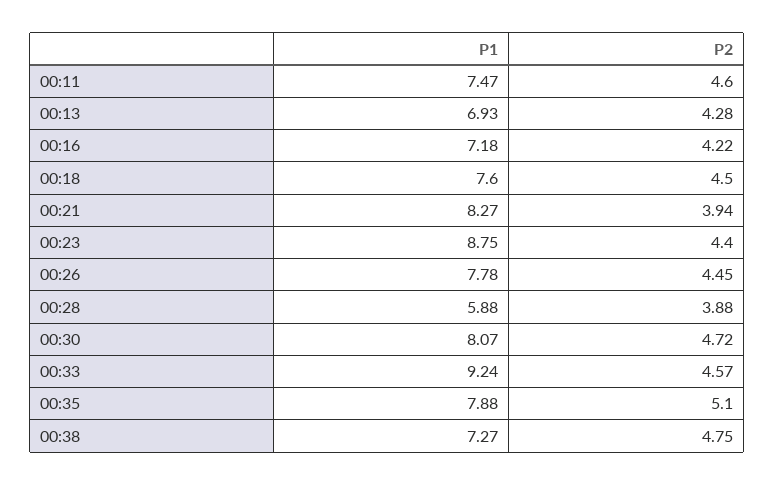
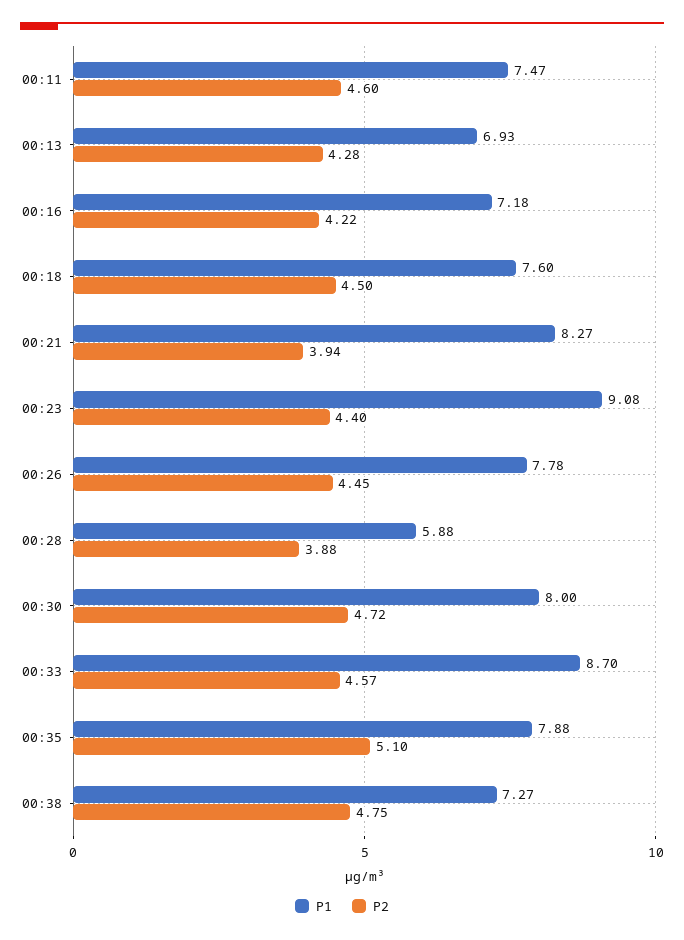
P1, 00:23: 8.75 -> 9.08
P1, 00:30: 8.07 -> 8
P1, 00:33: 9.24 -> 8.7

